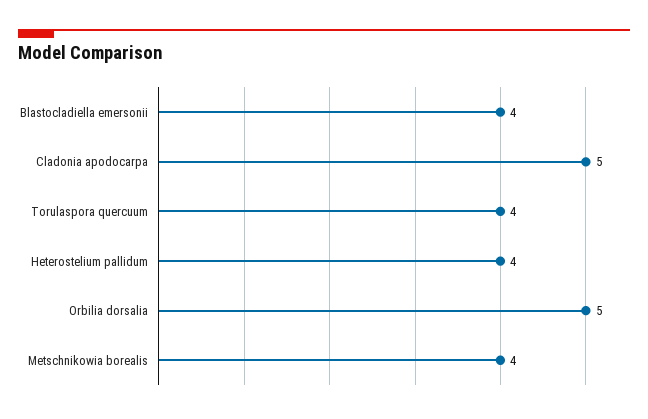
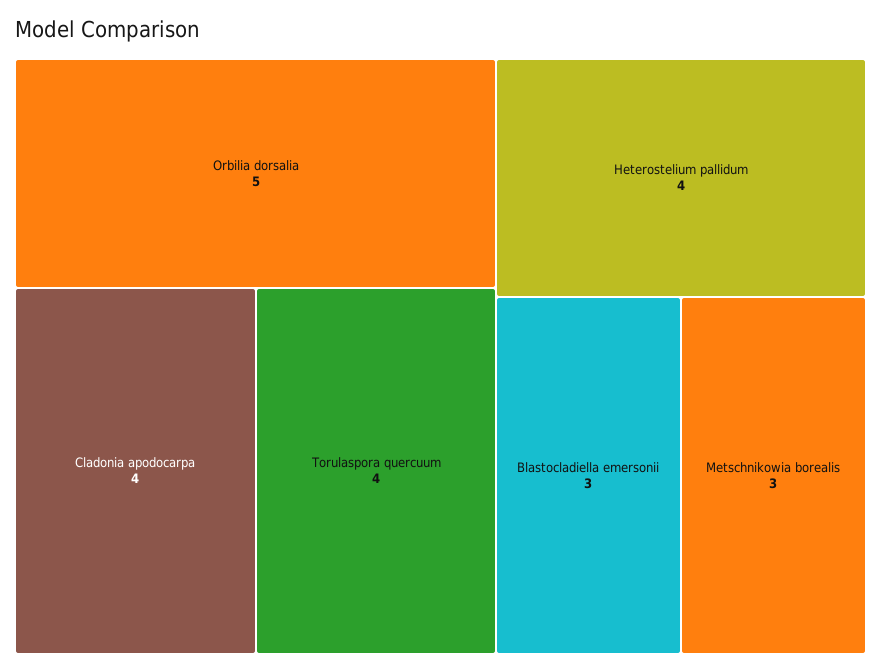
Blastocladiella emersonii: 4 -> 3
Cladonia apodocarpa: 5 -> 4
Metschnikowia borealis: 4 -> 3

